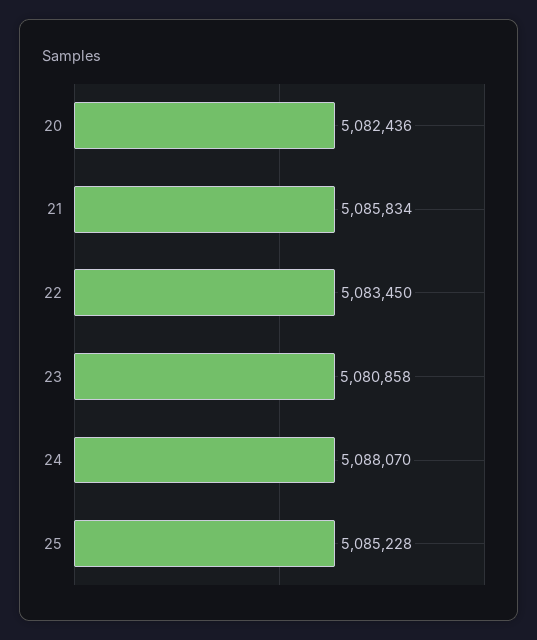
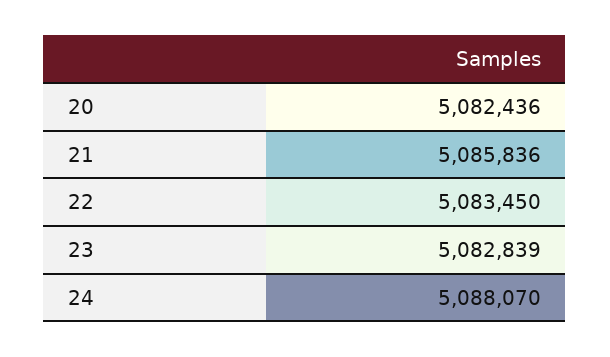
21: 5085834 -> 5085836
23: 5080858 -> 5082839
25: 5085228 -> none

